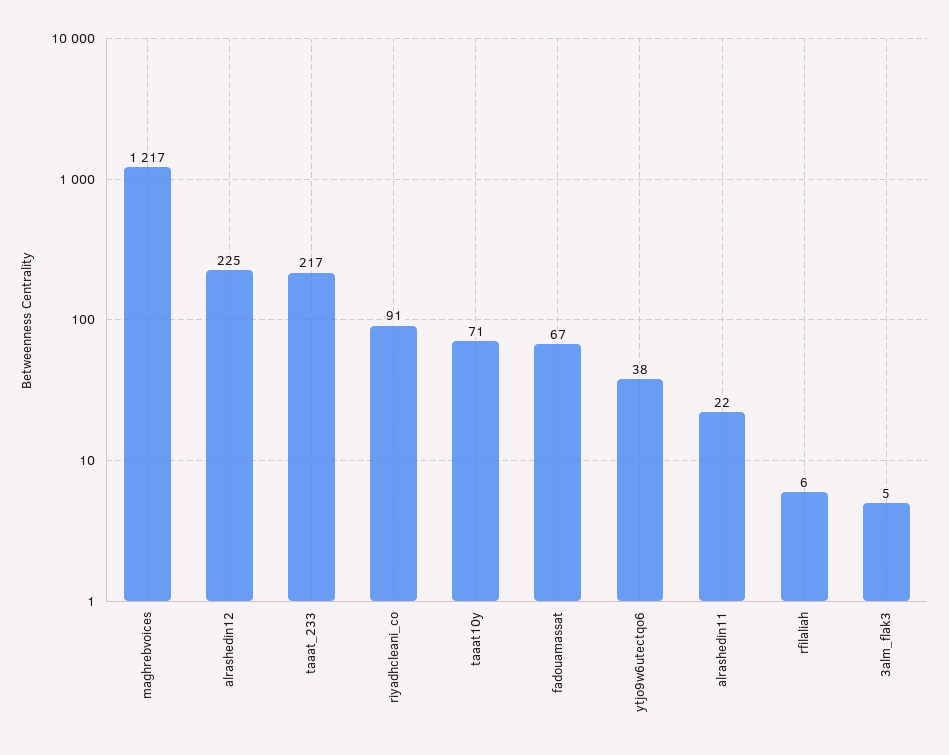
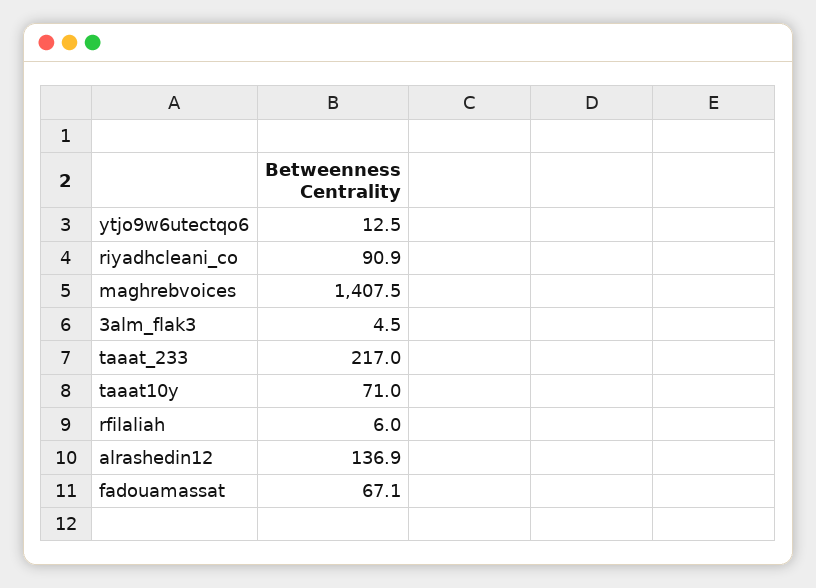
maghrebvoices: 1217 -> 1407.5
alrashedin12: 225 -> 136.9
ytjo9w6utectqo6: 38 -> 12.5
alrashedin11: 22 -> none

